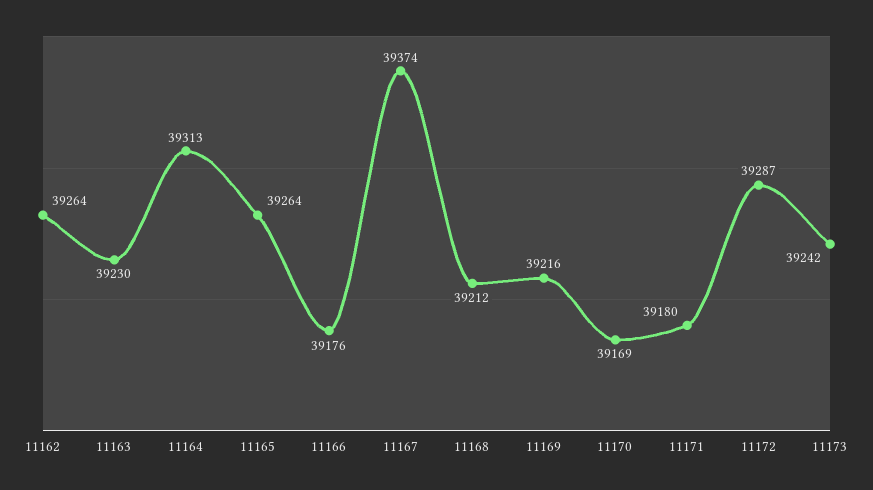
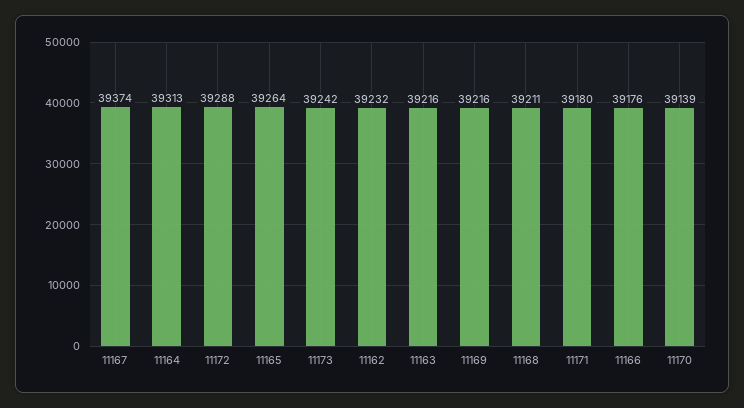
11162: 39264 -> 39232
11163: 39230 -> 39216
11168: 39212 -> 39211
11170: 39169 -> 39139
11172: 39287 -> 39288

